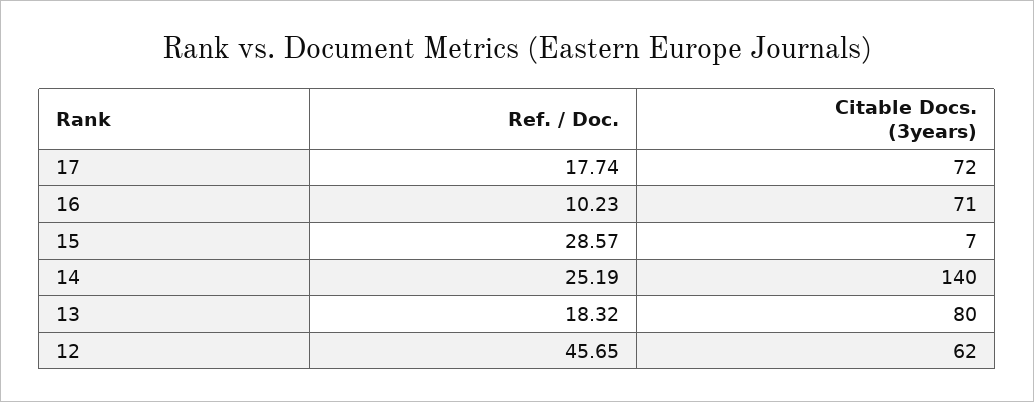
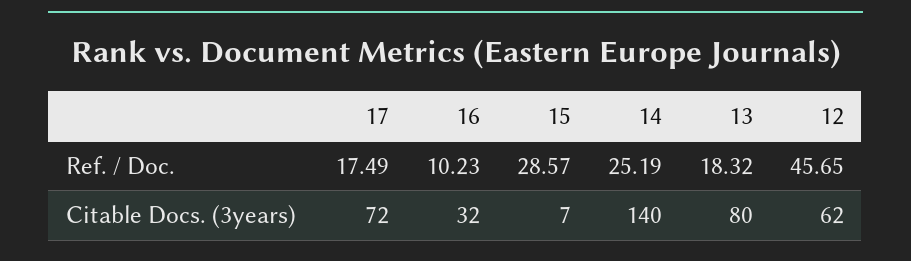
Ref. / Doc., 17: 17.74 -> 17.49
Citable Docs. (3years), 16: 71 -> 32

